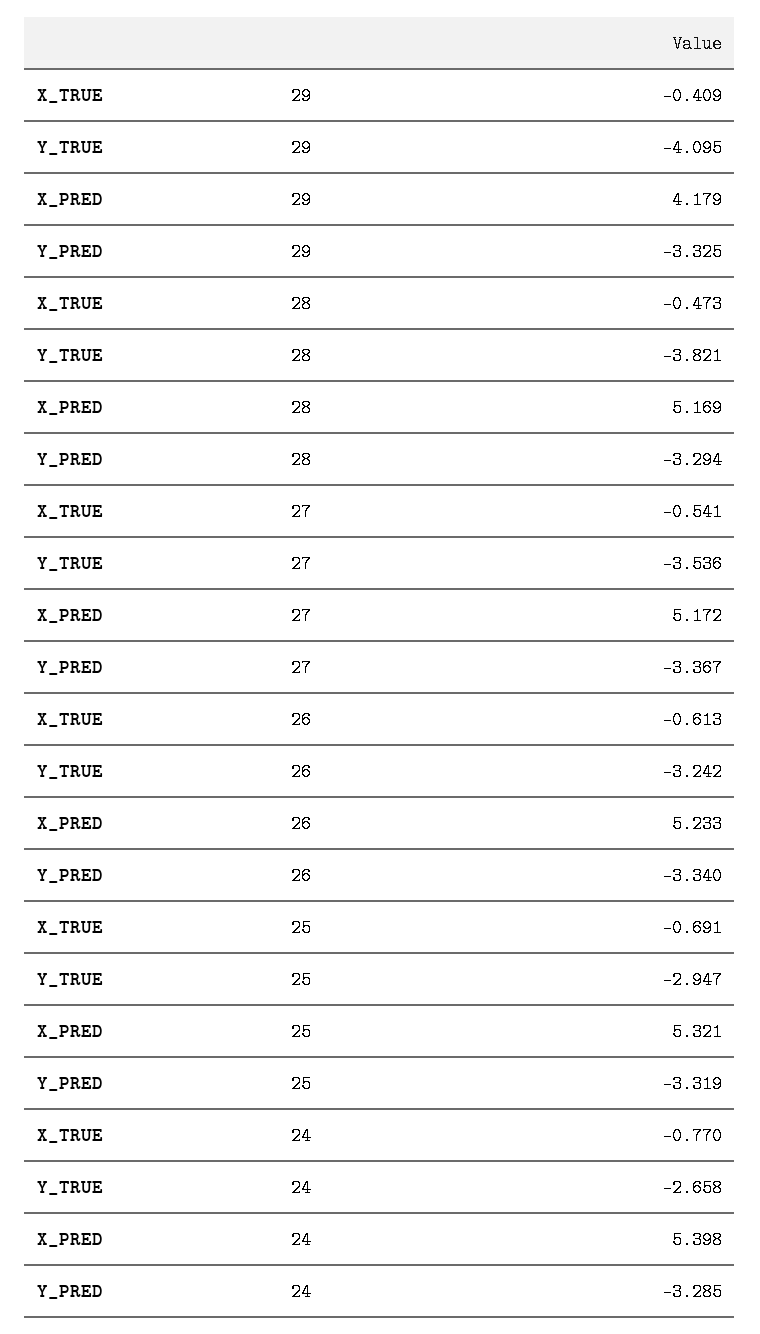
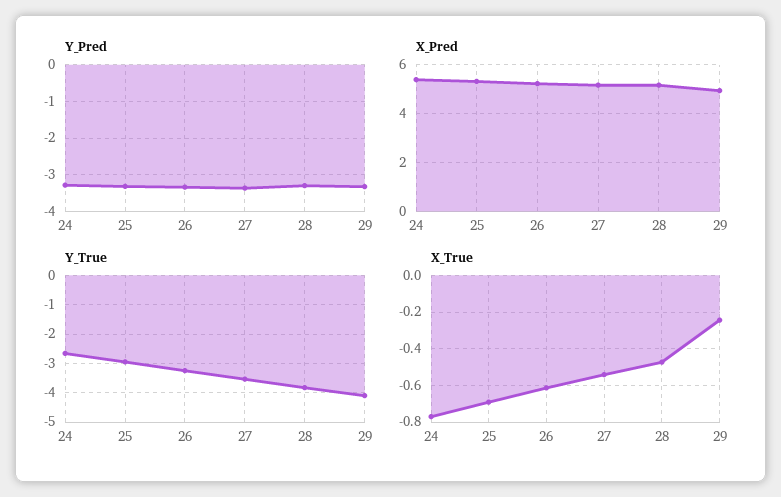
X_TRUE, 29: -0.409 -> -0.25
X_PRED, 29: 4.179 -> 5

